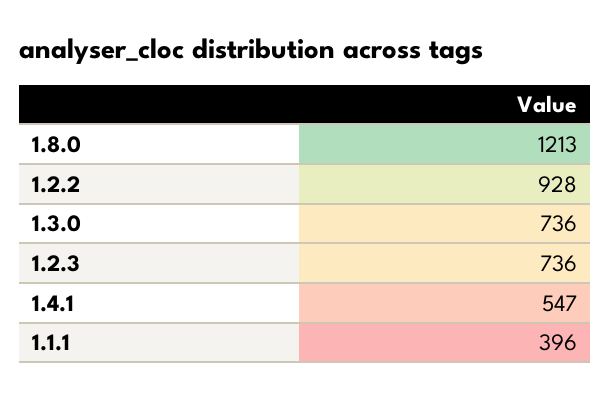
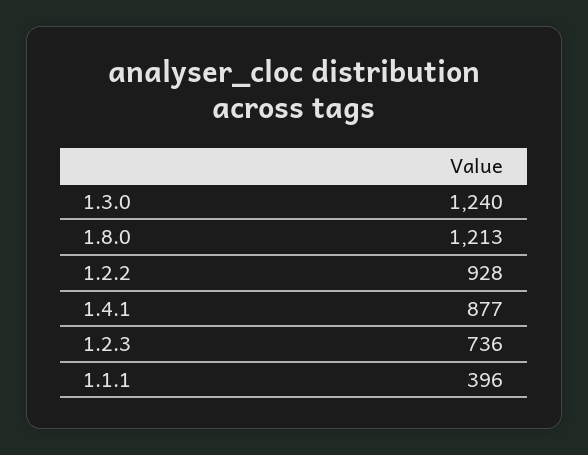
1.3.0: 736 -> 1240
1.4.1: 547 -> 877

